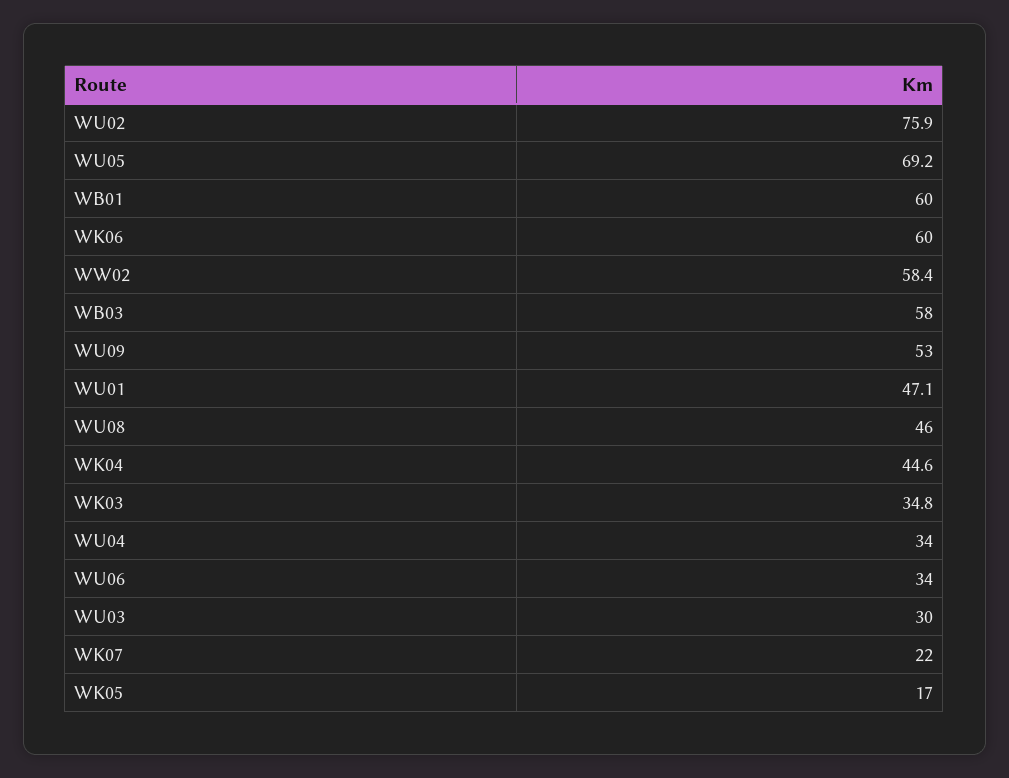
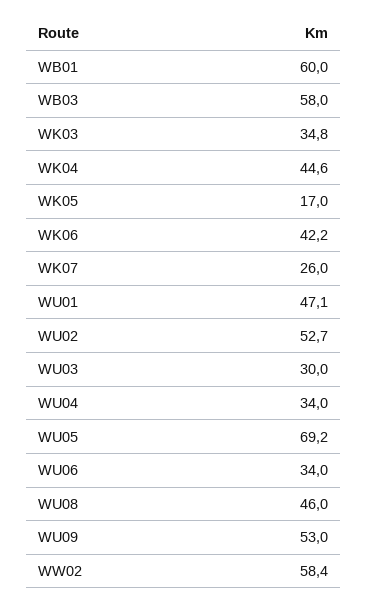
WU02: 75.9 -> 52.7
WK06: 60 -> 42.2
WK07: 22 -> 26

